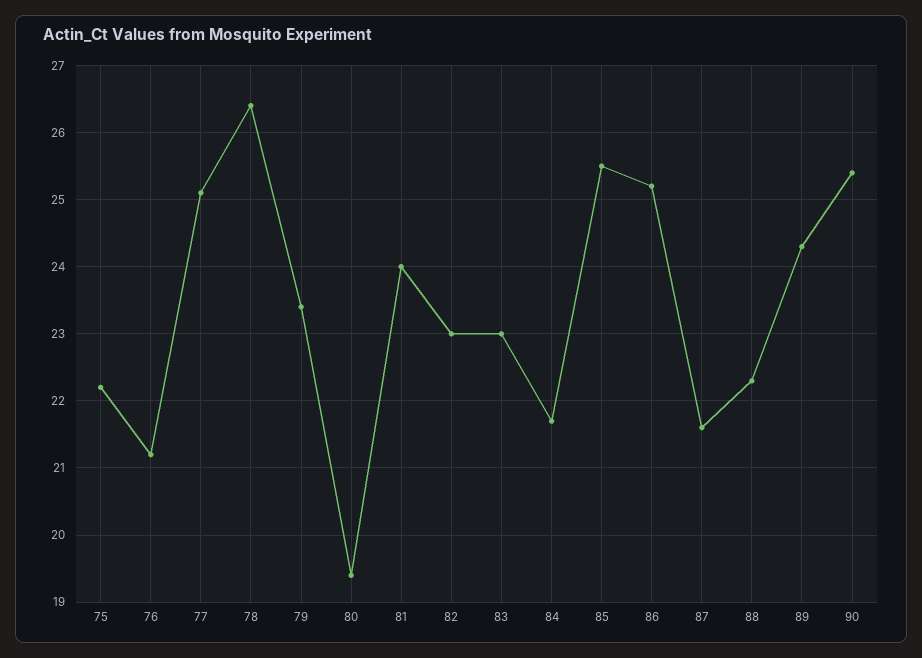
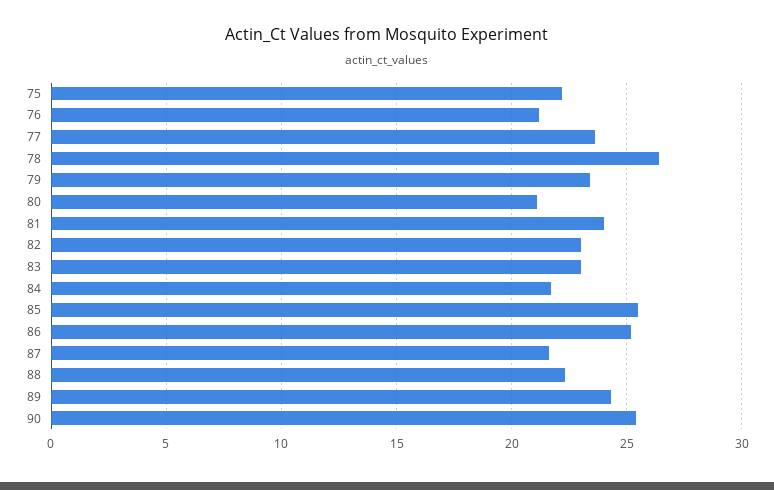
77: 25.1 -> 23.5
80: 19.4 -> 21

